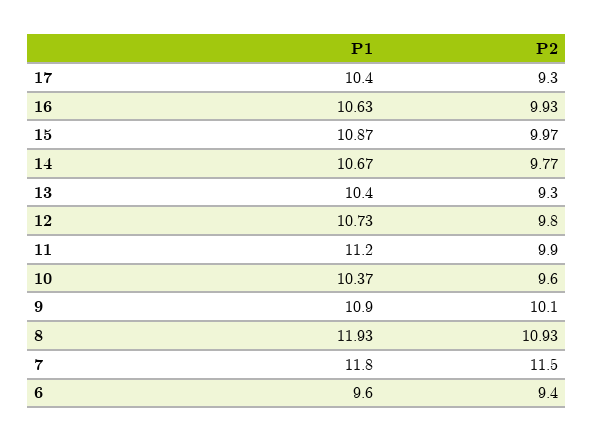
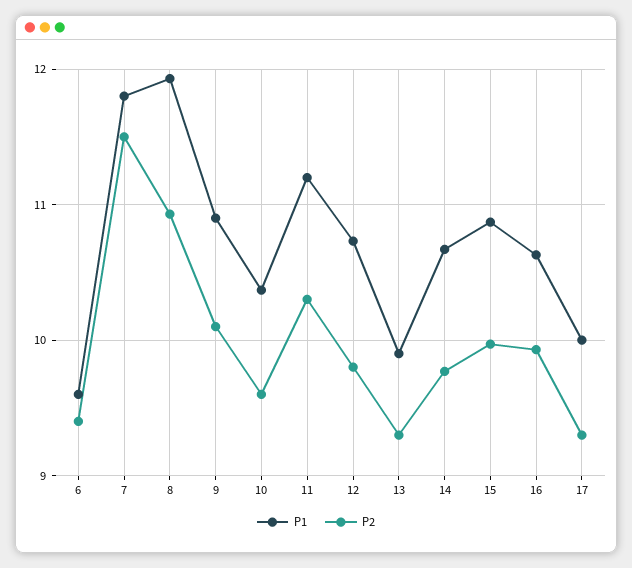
P1, 17: 10.4 -> 10
P1, 13: 10.4 -> 9.9
P2, 11: 9.9 -> 10.3

